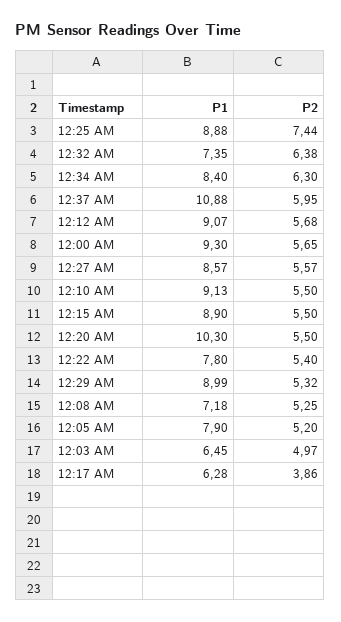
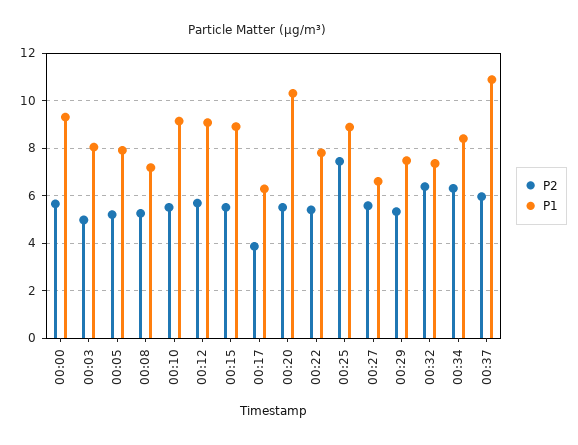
P1, 12:27 AM: 8.57 -> 6.5
P1, 12:29 AM: 8.99 -> 7.5
P1, 12:03 AM: 6.45 -> 8

